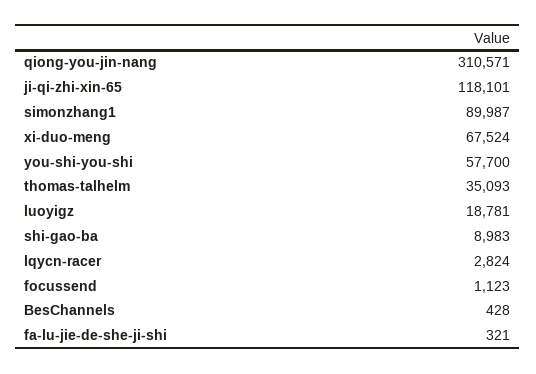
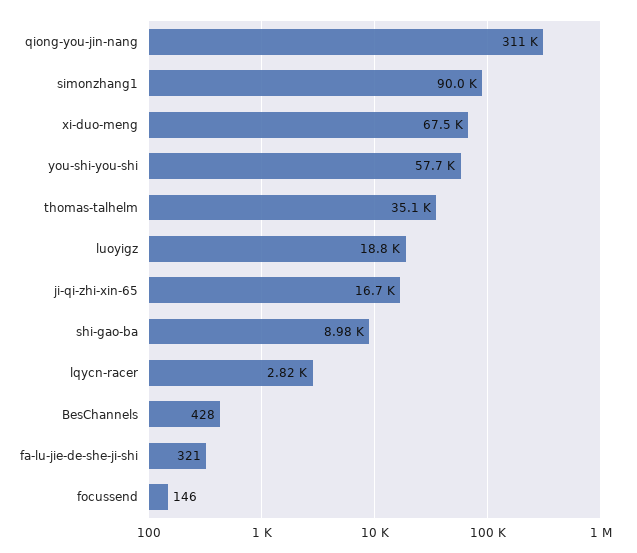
ji-qi-zhi-xin-65: 118101 -> 16700
focussend: 1123 -> 146

